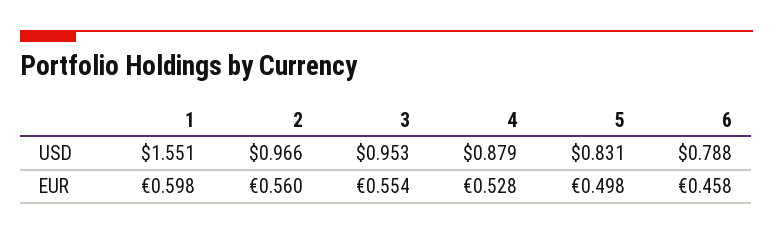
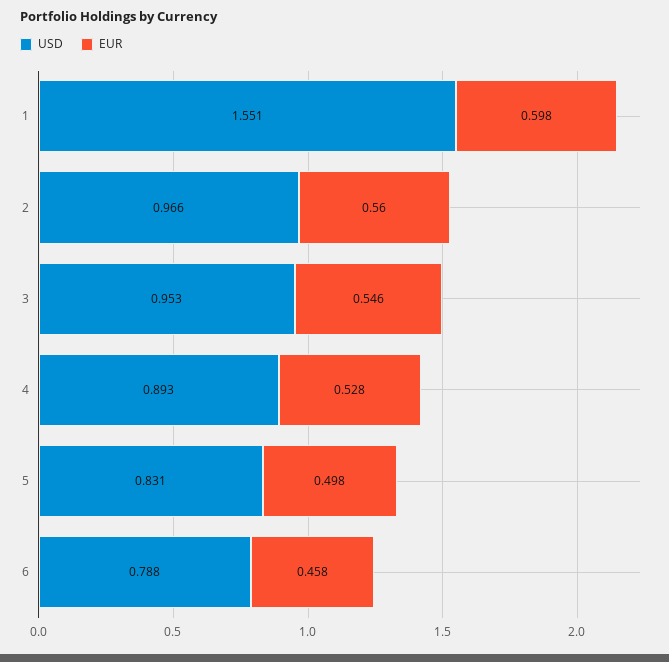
USD, 4: 0.879 -> 0.893
EUR, 3: 0.554 -> 0.546

